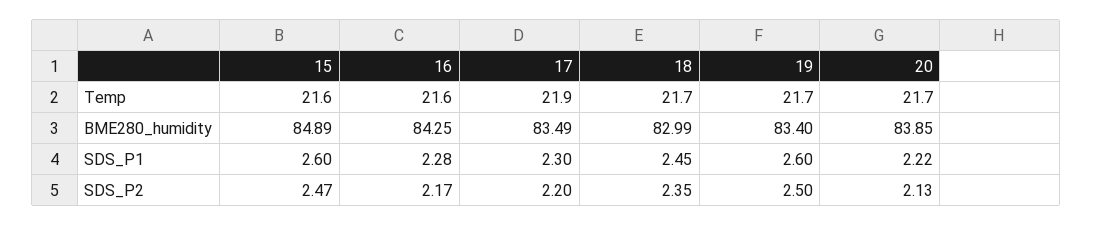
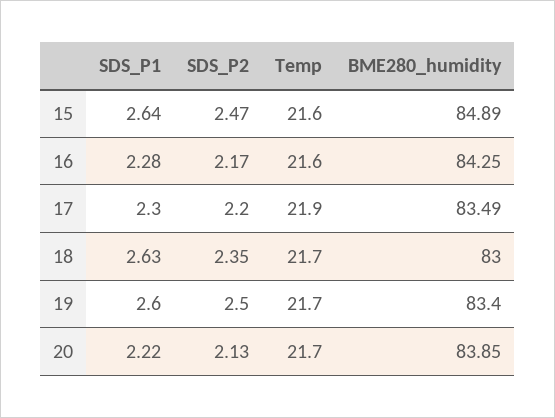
18, BME280_humidity: 82.99 -> 83
15, SDS_P1: 2.6 -> 2.64
18, SDS_P1: 2.45 -> 2.63

